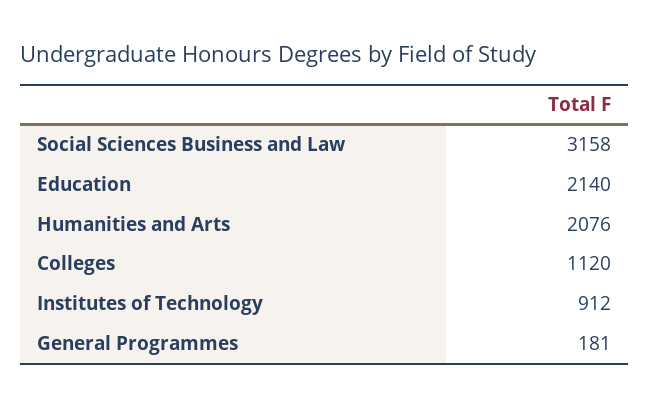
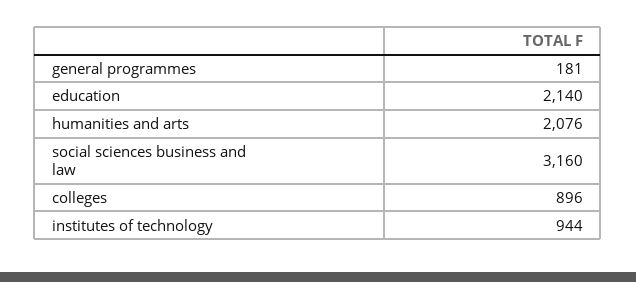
Social Sciences Business and Law: 3158 -> 3160
Colleges: 1120 -> 896
Institutes of Technology: 912 -> 944

